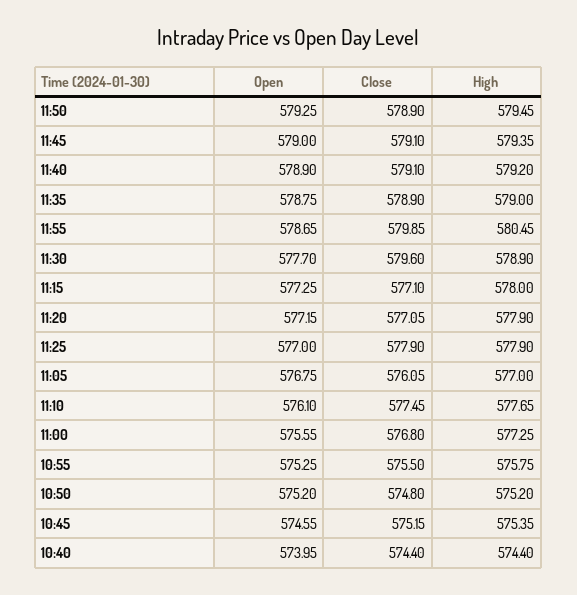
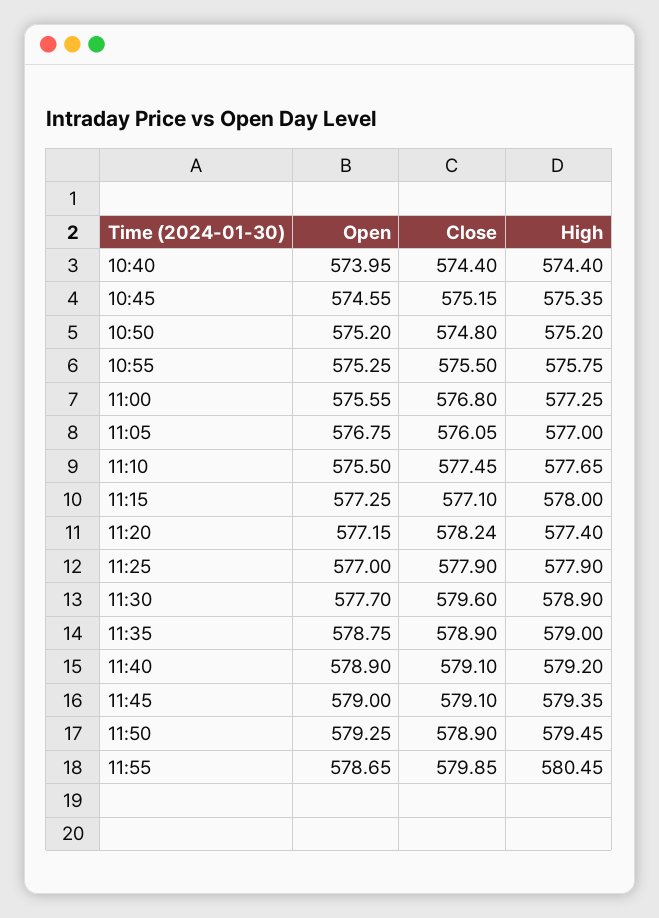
Close, 11:20: 577.05 -> 578.24
High, 11:20: 577.9 -> 577.4
Open, 11:10: 576.1 -> 575.5

